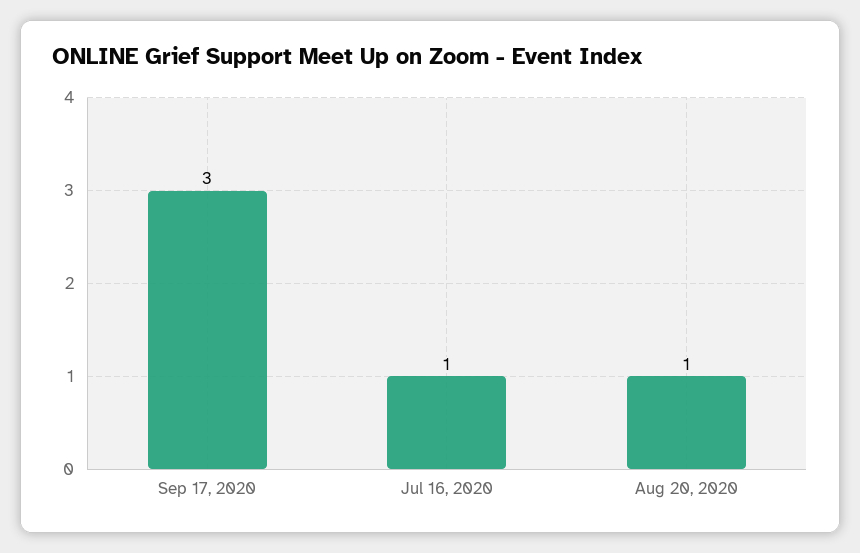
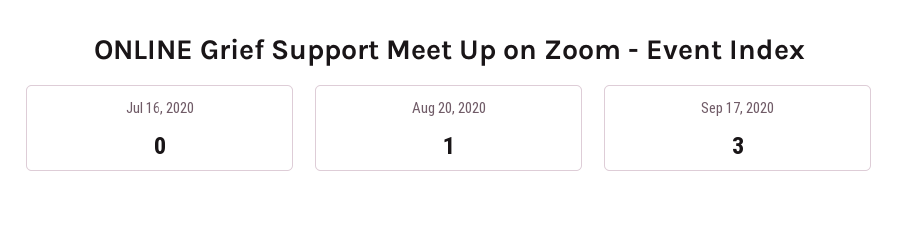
Jul 16, 2020: 1 -> 0

